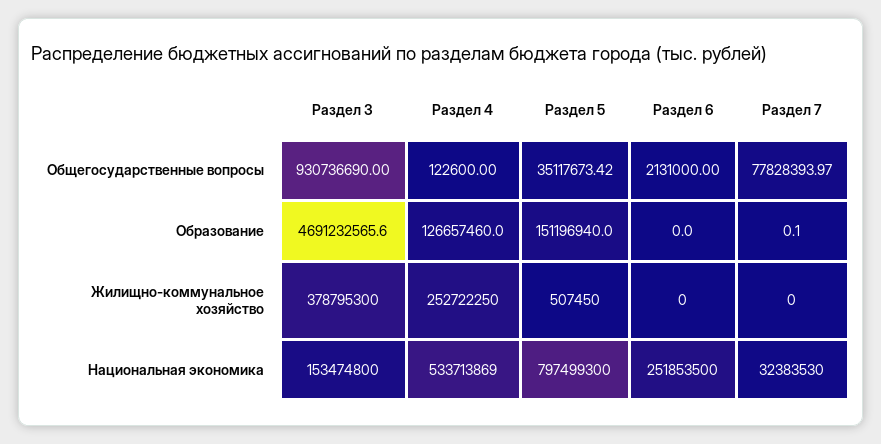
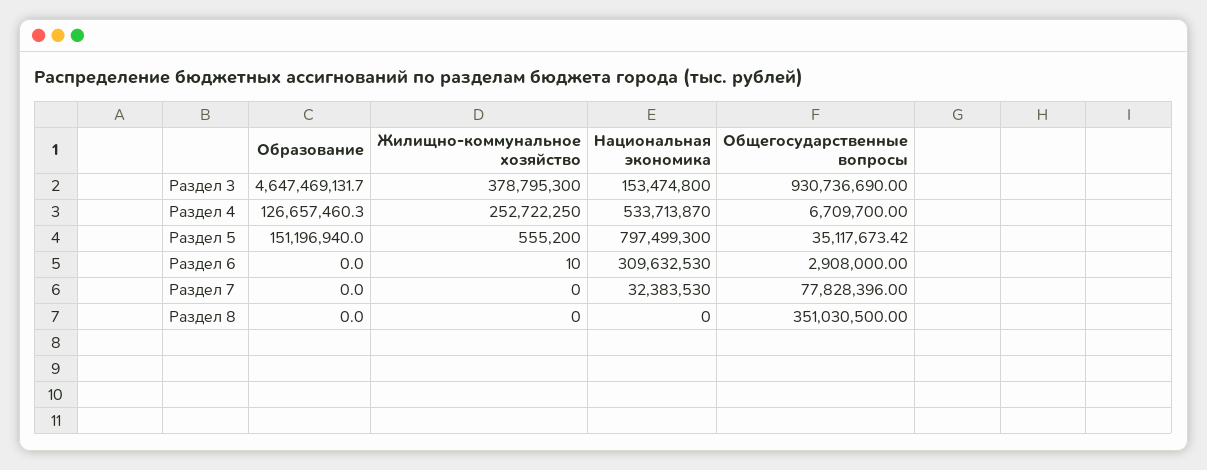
Раздел 4, Общегосударственные вопросы: 122600 -> 6709700
Раздел 6, Общегосударственные вопросы: 2131000 -> 2908000
Раздел 7, Общегосударственные вопросы: 77828393.97 -> 77828396
Раздел 3, Образование: 4691232565.6 -> 4647469131.7
Раздел 4, Образование: 126657460 -> 126657460.3
Раздел 7, Образование: 0.1 -> 0
Раздел 5, Жилищно-коммунальное хозяйство: 507450 -> 555200
Раздел 6, Жилищно-коммунальное хозяйство: 0 -> 10
Раздел 4, Национальная экономика: 533713869 -> 533713870
Раздел 6, Национальная экономика: 251853500 -> 309632530
Раздел 8, Образование: none -> 0
Раздел 8, Жилищно-коммунальное хозяйство: none -> 0
Раздел 8, Национальная экономика: none -> 0
Раздел 8, Общегосударственные вопросы: none -> 351030500

